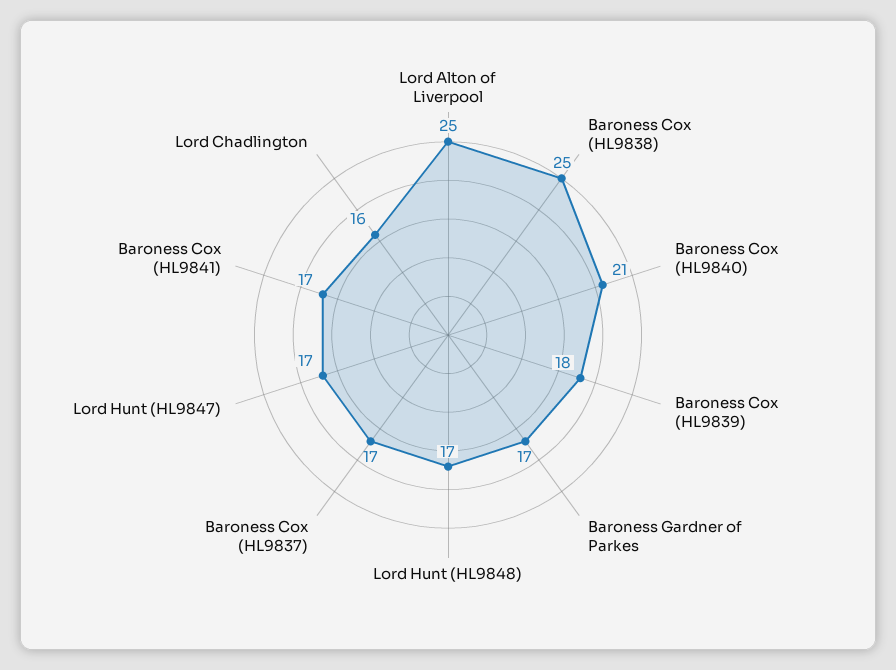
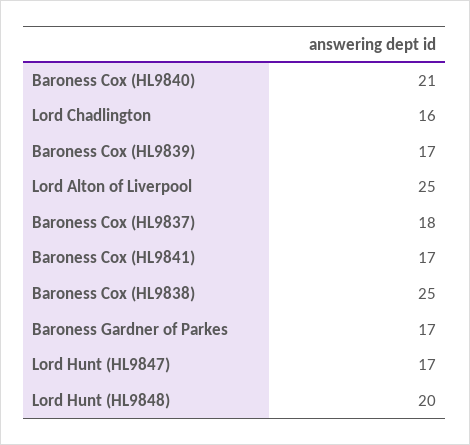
Baroness Cox (HL9839): 18 -> 17
Lord Hunt (HL9848): 17 -> 20
Baroness Cox (HL9837): 17 -> 18

